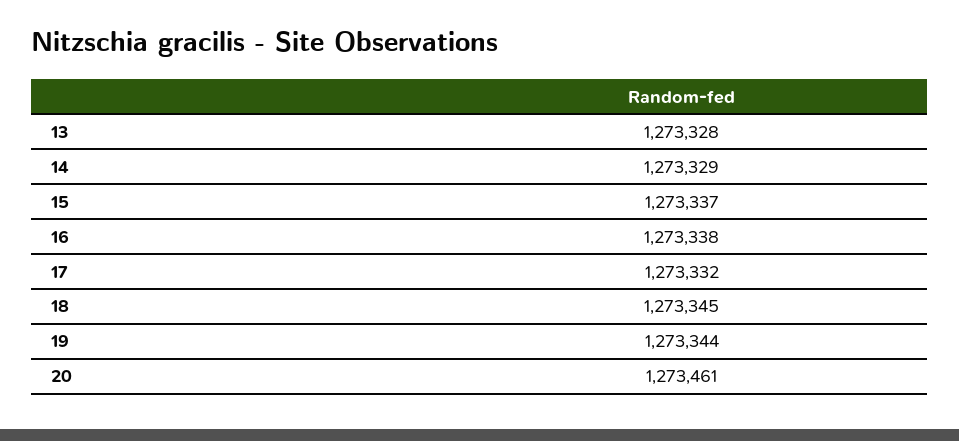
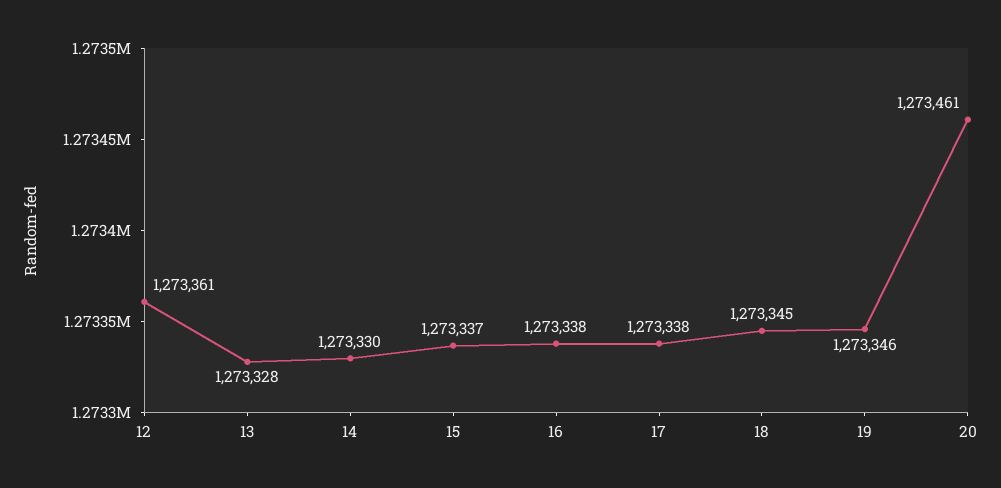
14: 1273329 -> 1273330
17: 1273332 -> 1273338
19: 1273344 -> 1273346
12: none -> 1273361

